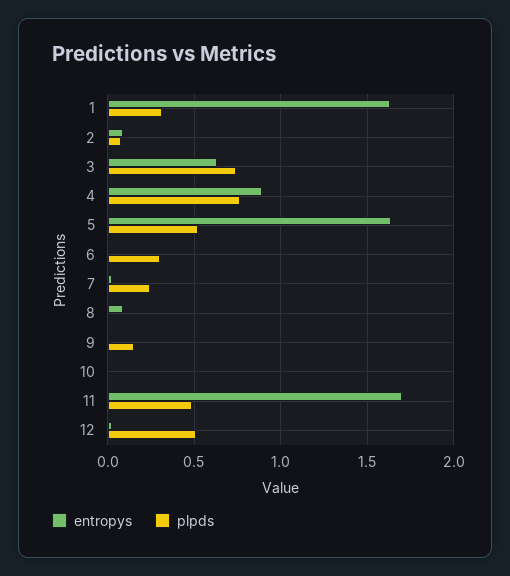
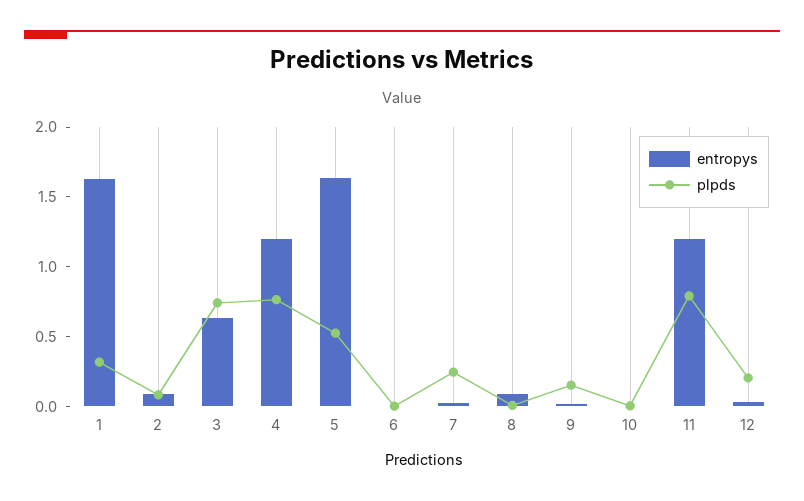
entropys, 4: 0.9 -> 1.2
plpds, 6: 0.3 -> 0
entropys, 11: 1.7 -> 1.2
plpds, 11: 0.5 -> 0.8
plpds, 12: 0.5 -> 0.2

